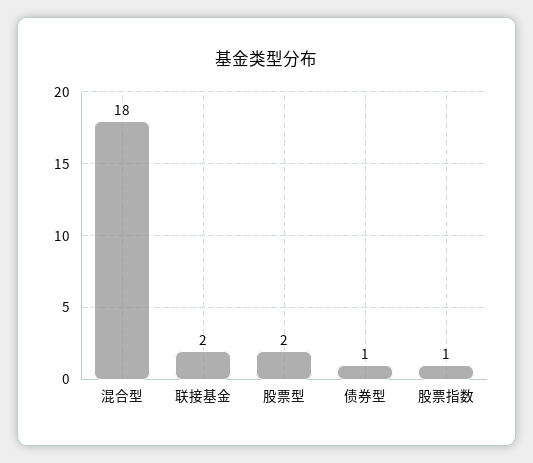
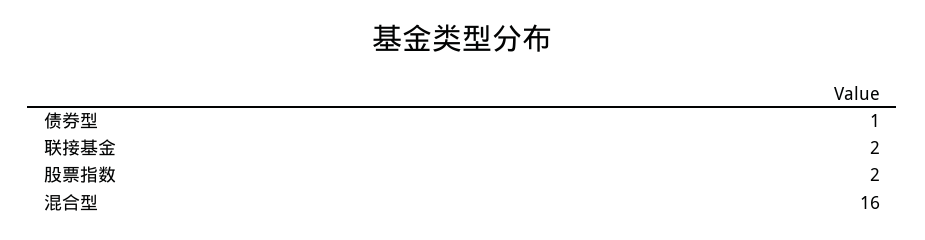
混合型: 18 -> 16
股票型: 2 -> none
股票指数: 1 -> 2

